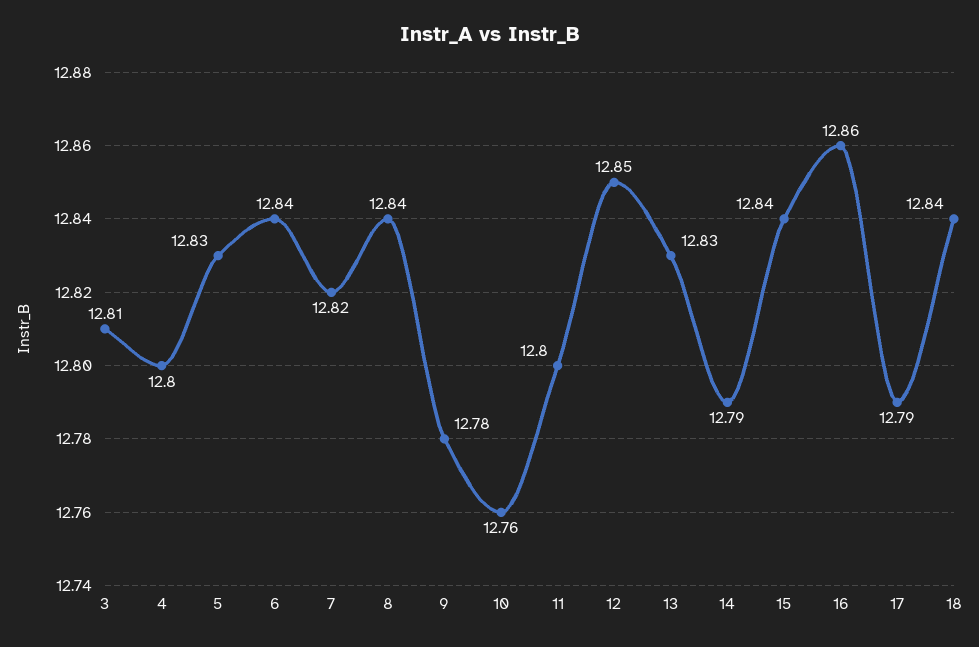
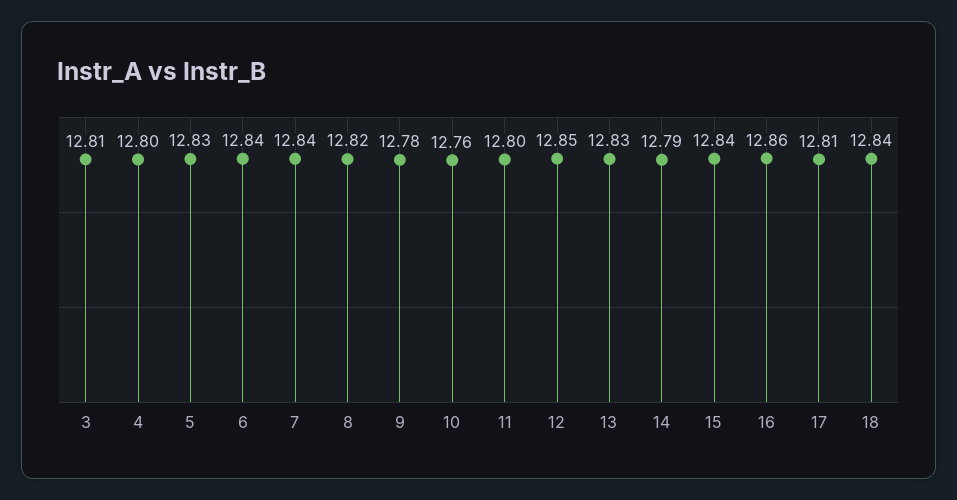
7: 12.82 -> 12.84
8: 12.84 -> 12.82
17: 12.79 -> 12.81

